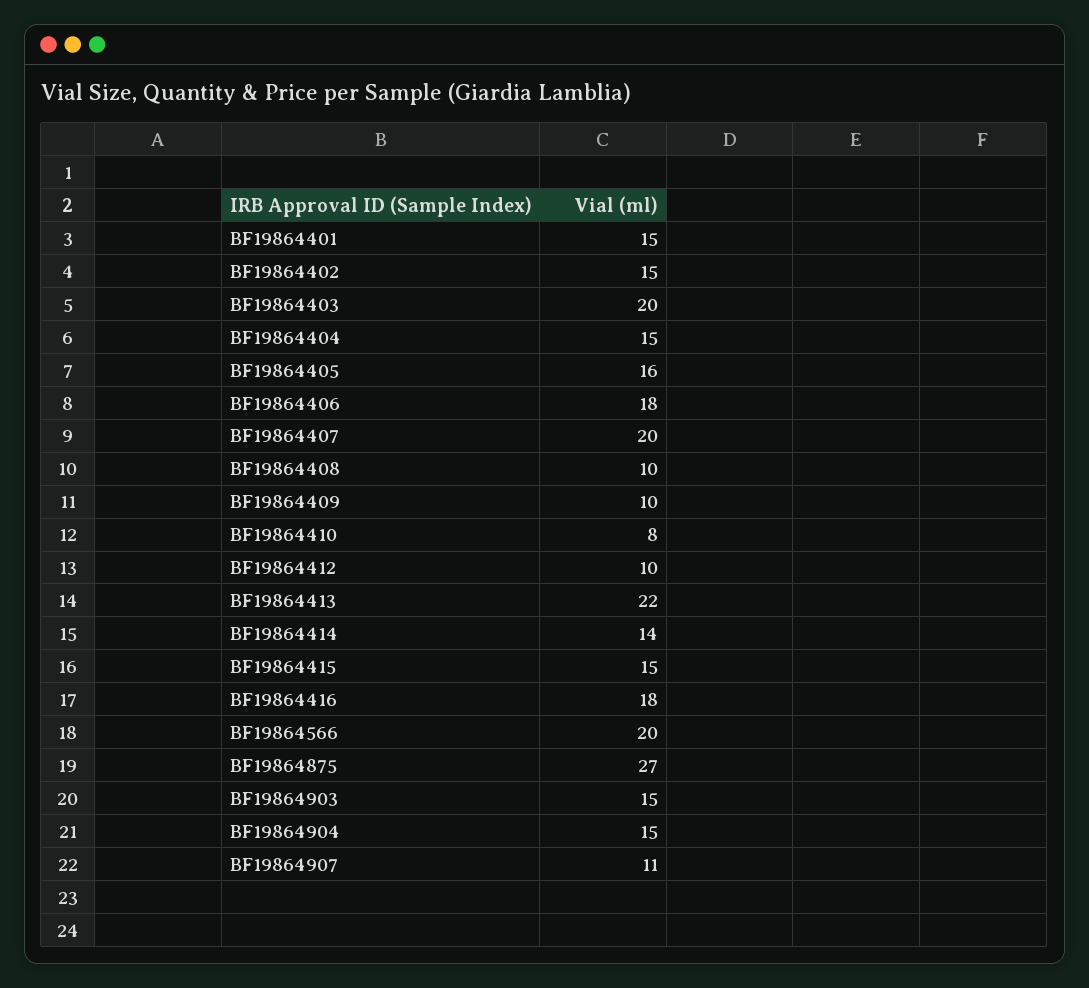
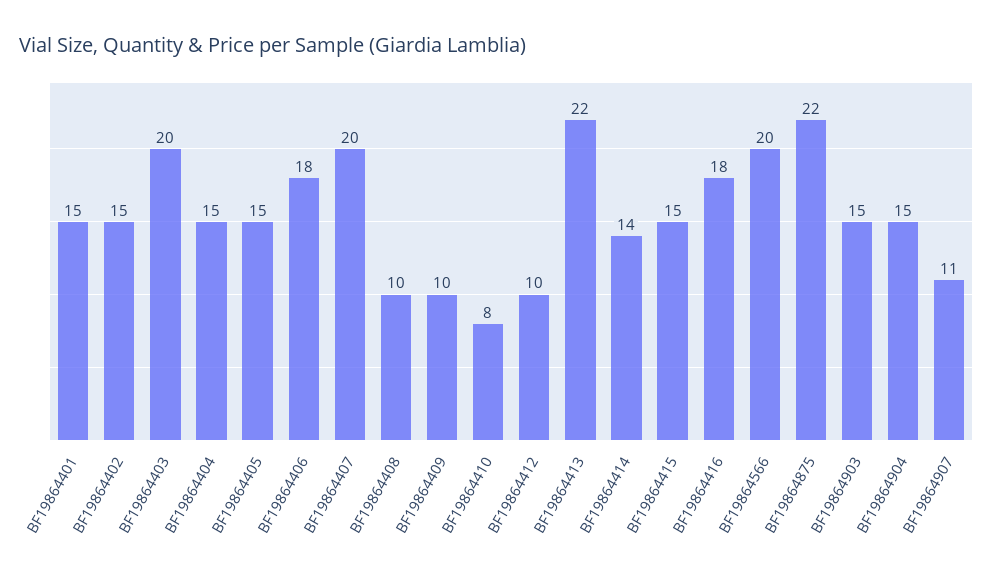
BF19864405: 16 -> 15
BF19864875: 27 -> 22

